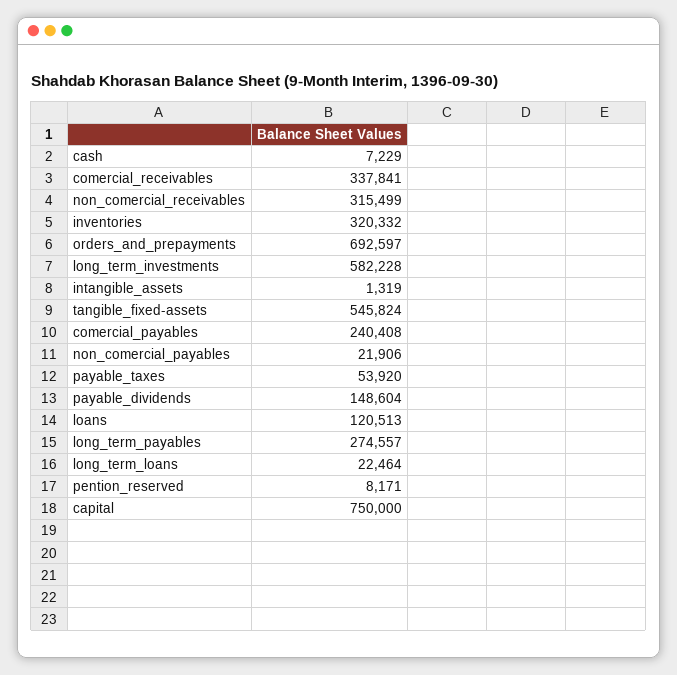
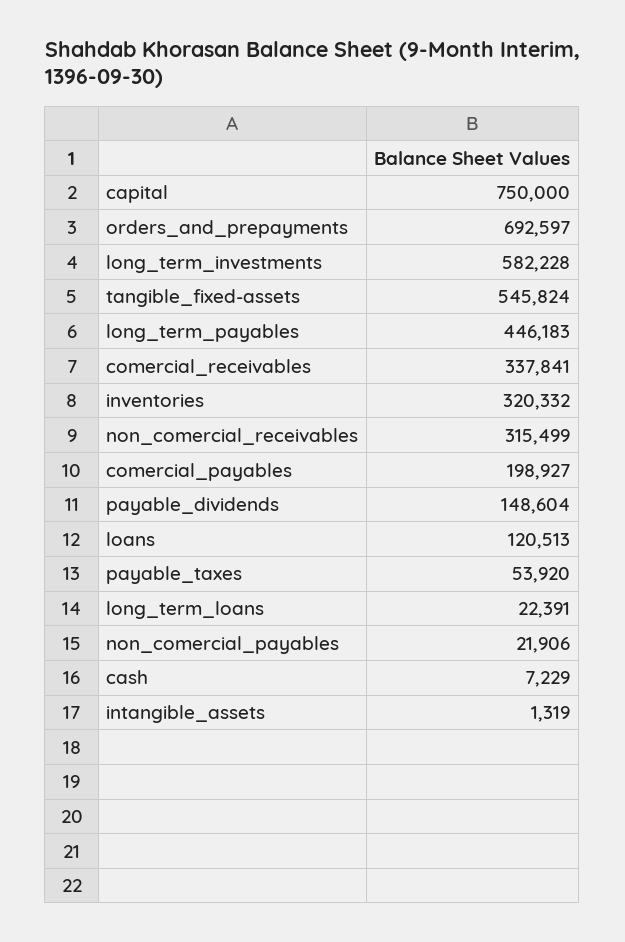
comercial_payables: 240408 -> 198927
long_term_payables: 274557 -> 446183
long_term_loans: 22464 -> 22391
pention_reserved: 8171 -> none

